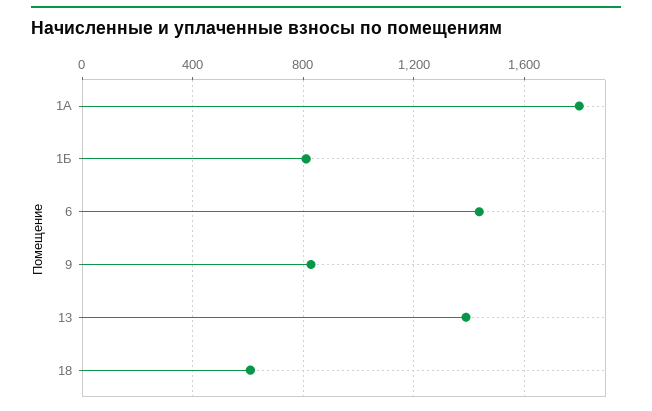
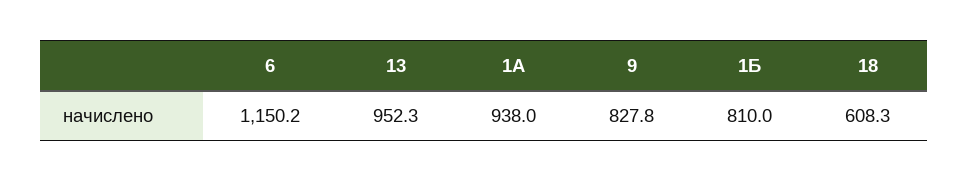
1А: 1800 -> 938
6: 1450 -> 1150.2
13: 1400 -> 952.3

